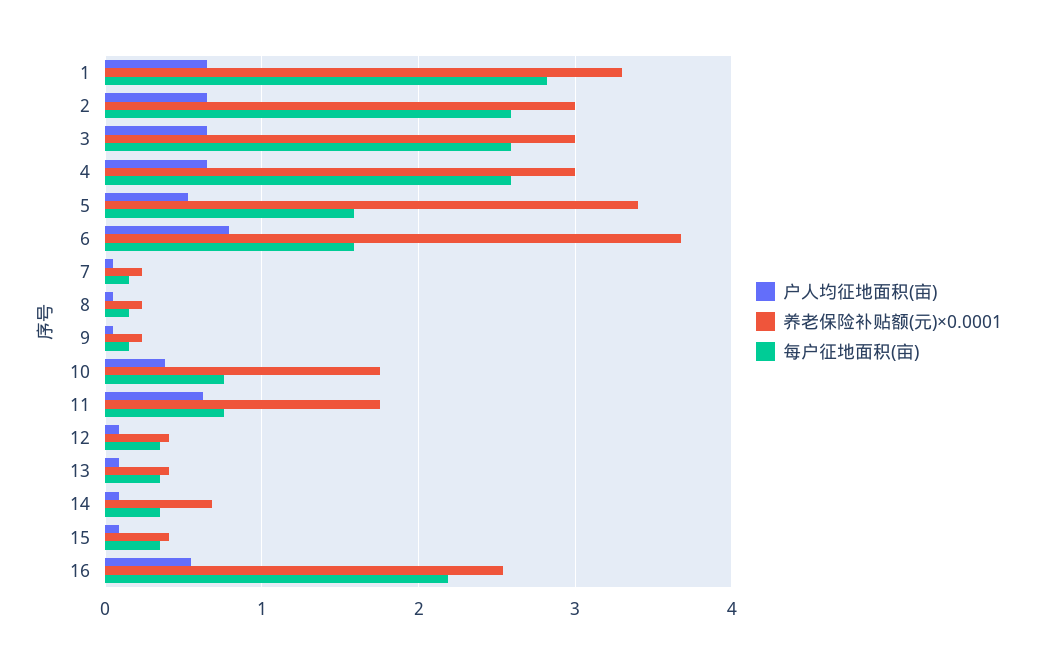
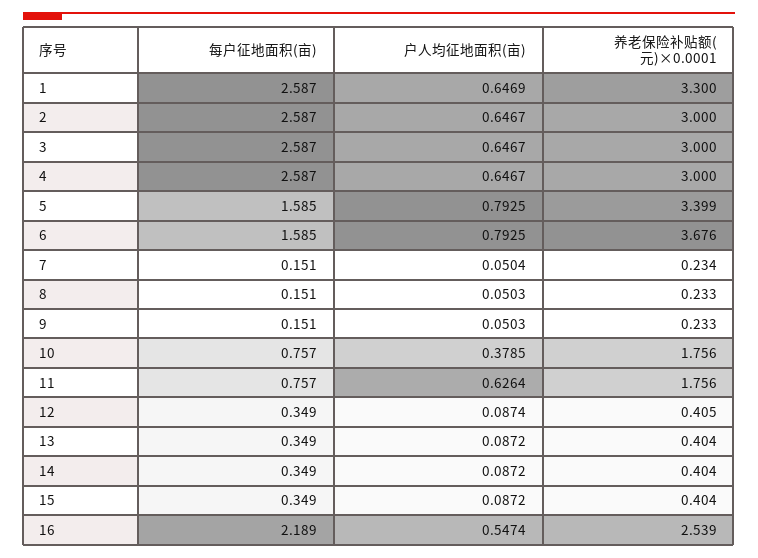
每户征地面积(亩), 1: 2.8 -> 2.587
户人均征地面积(亩), 5: 0.5 -> 0.7925
养老保险补贴额(元)×0.0001, 14: 0.7 -> 0.404

